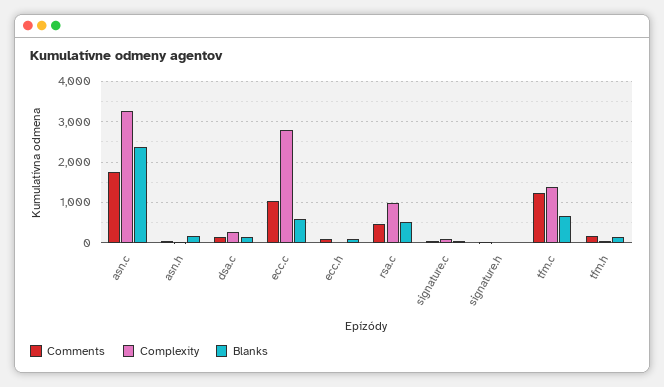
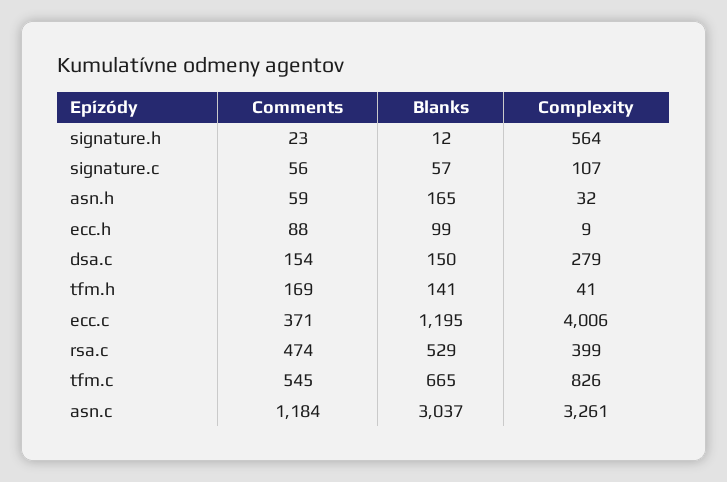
Comments, asn.c: 1800 -> 1184
Blanks, asn.c: 2400 -> 3037
Comments, ecc.c: 1000 -> 371
Complexity, ecc.c: 2800 -> 4006
Blanks, ecc.c: 600 -> 1195
Complexity, rsa.c: 1000 -> 399
Complexity, signature.h: 0 -> 564
Comments, tfm.c: 1200 -> 545
Complexity, tfm.c: 1400 -> 826

